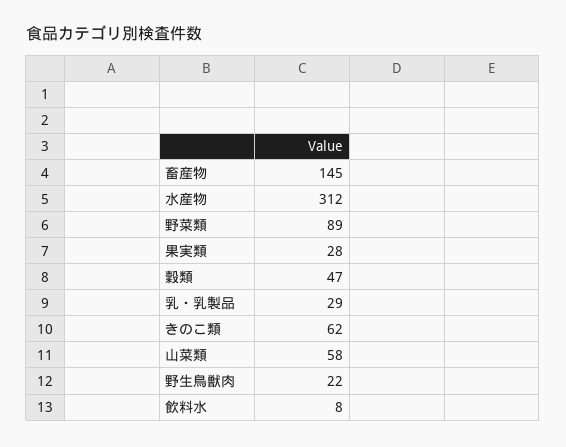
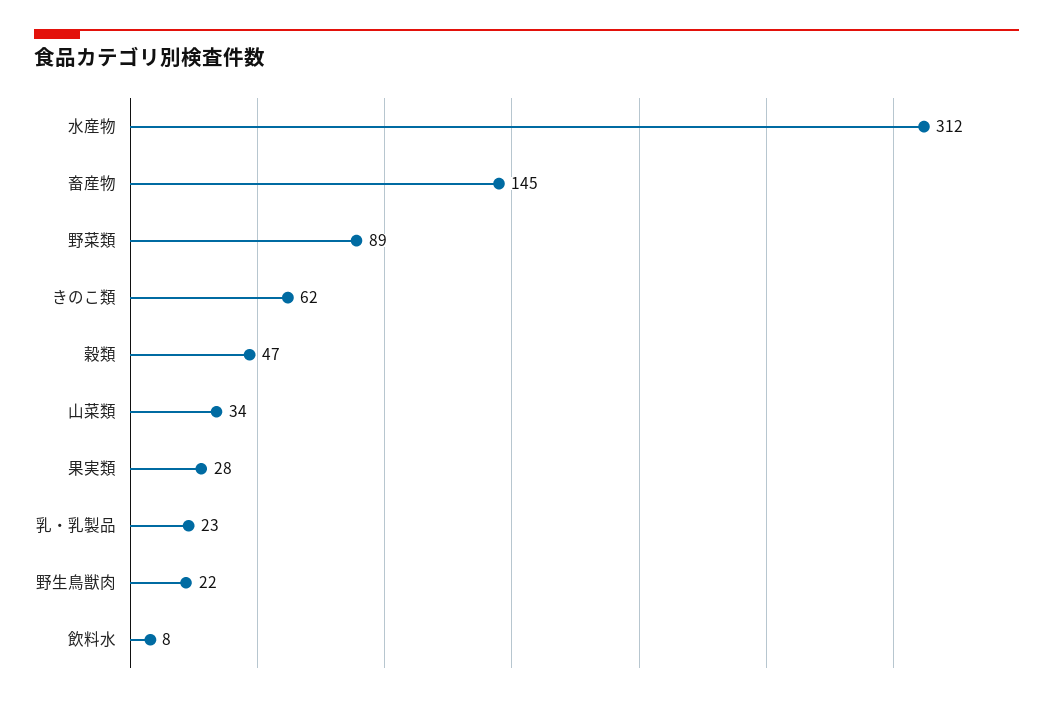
乳・乳製品: 29 -> 23
山菜類: 58 -> 34

